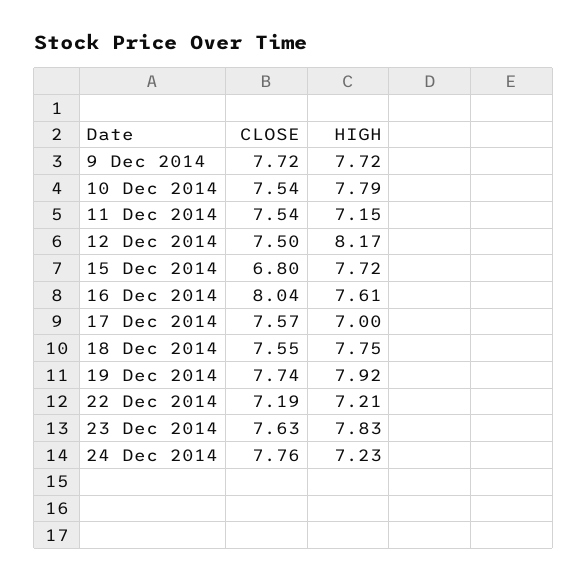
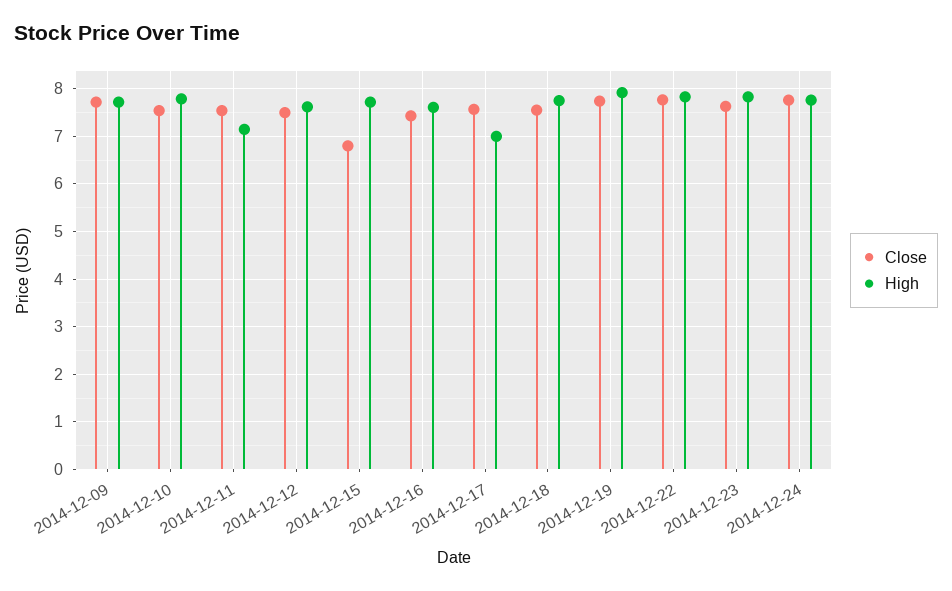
HIGH, 12 Dec 2014: 8.17 -> 7.6
CLOSE, 16 Dec 2014: 8.04 -> 7.4
CLOSE, 22 Dec 2014: 7.19 -> 7.8
HIGH, 22 Dec 2014: 7.21 -> 7.8
HIGH, 24 Dec 2014: 7.23 -> 7.8

